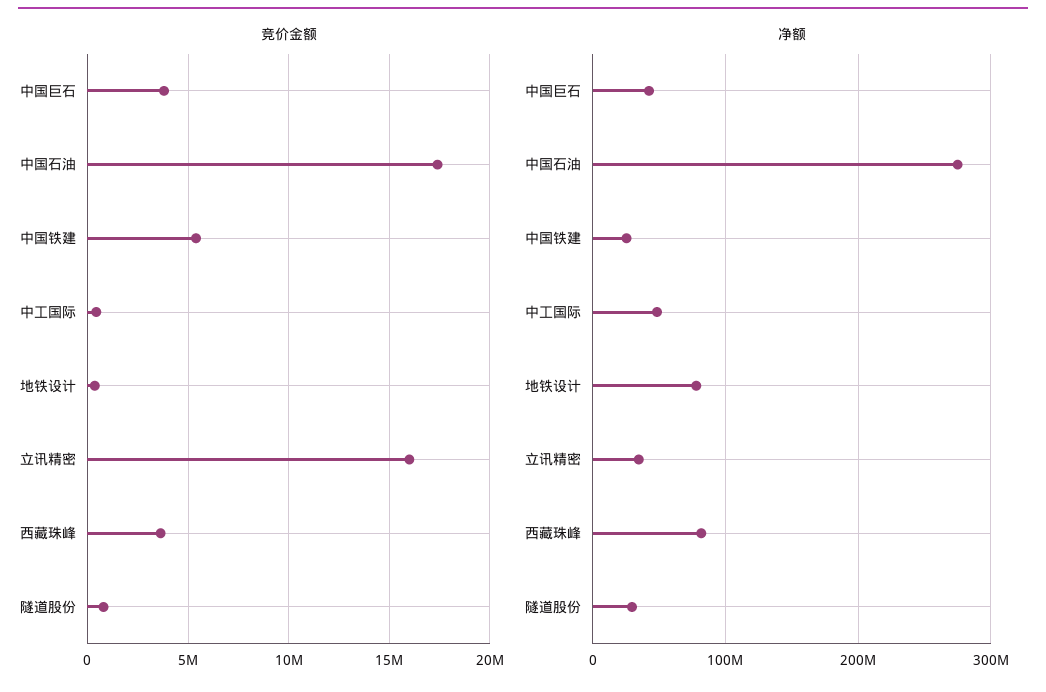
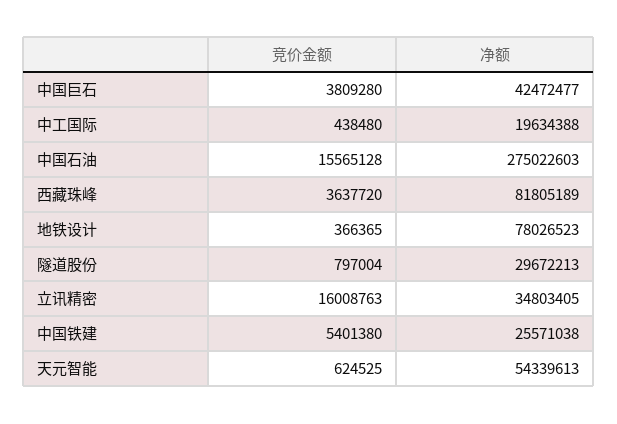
竞价金额, 中国石油: 17500000 -> 15565128
净额, 中工国际: 50000000 -> 19634388
竞价金额, 天元智能: none -> 624525
净额, 天元智能: none -> 54339613

